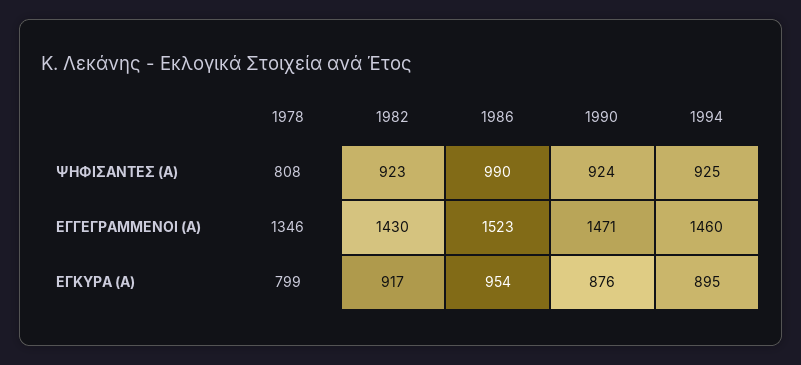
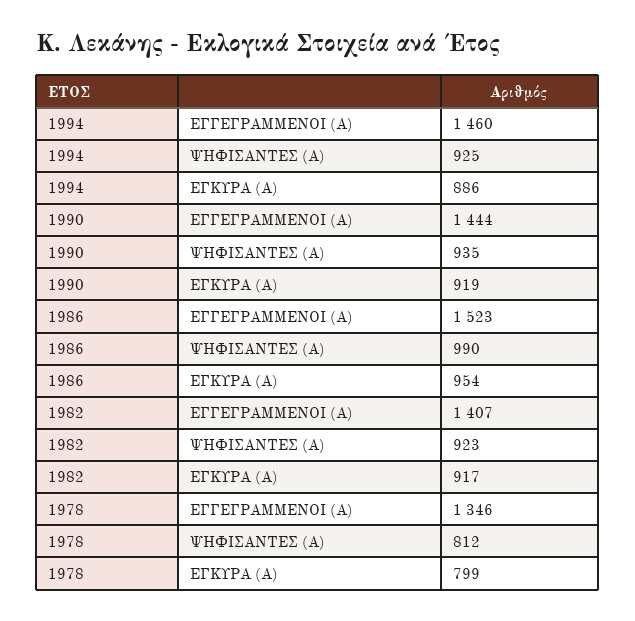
1978, ΨΗΦΙΣΑΝΤΕΣ (Α): 808 -> 812
1990, ΨΗΦΙΣΑΝΤΕΣ (Α): 924 -> 935
1982, ΕΓΓΕΓΡΑΜΜΕΝΟΙ (Α): 1430 -> 1407
1990, ΕΓΓΕΓΡΑΜΜΕΝΟΙ (Α): 1471 -> 1444
1990, ΕΓΚΥΡΑ (Α): 876 -> 919
1994, ΕΓΚΥΡΑ (Α): 895 -> 886

